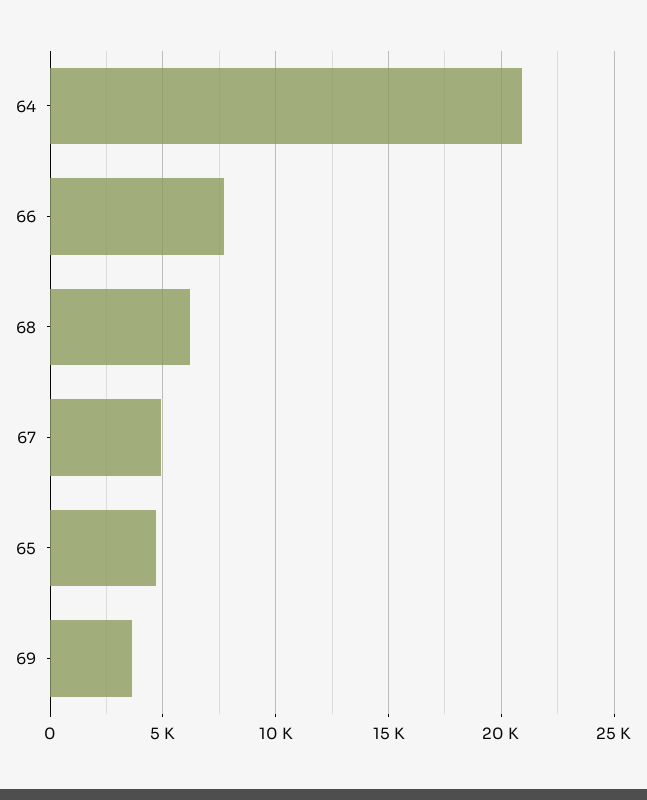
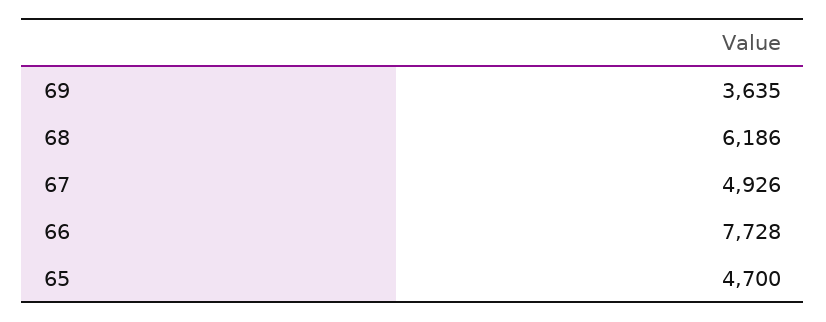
64: 21000 -> none

